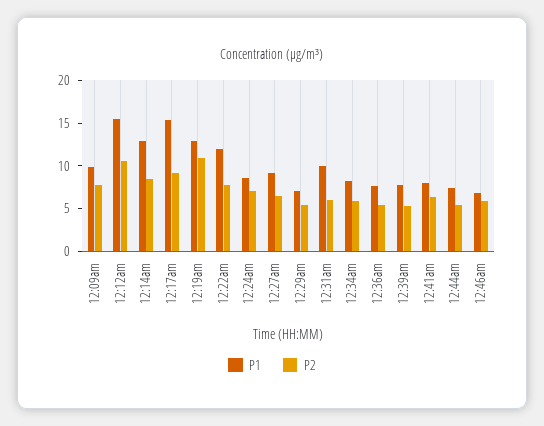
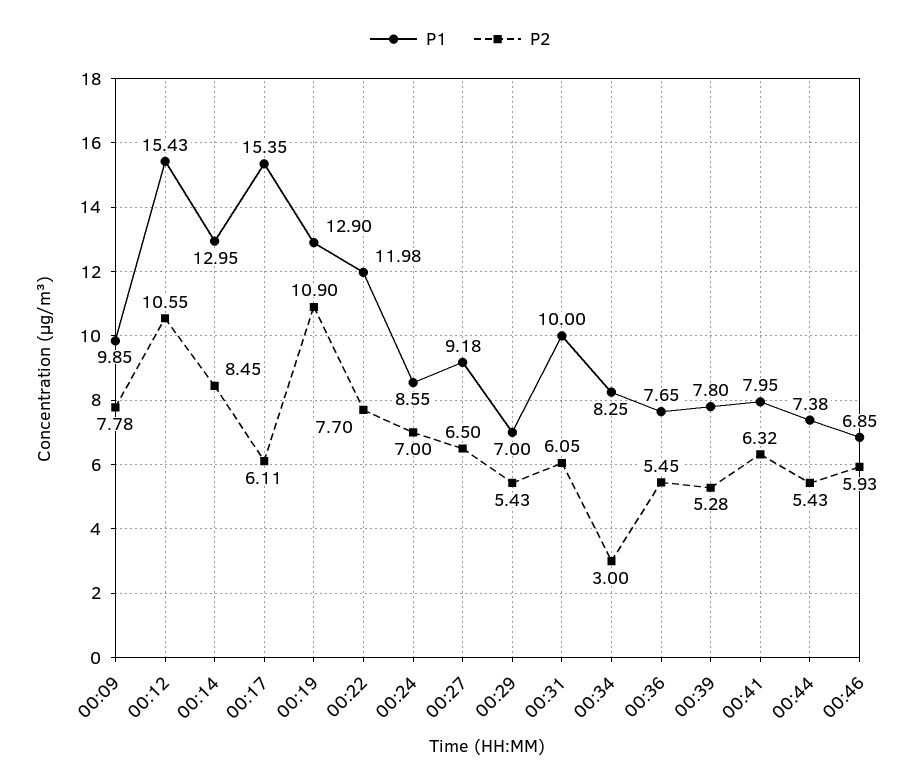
P2, 12:17am: 9 -> 6.11
P2, 12:34am: 6 -> 3

